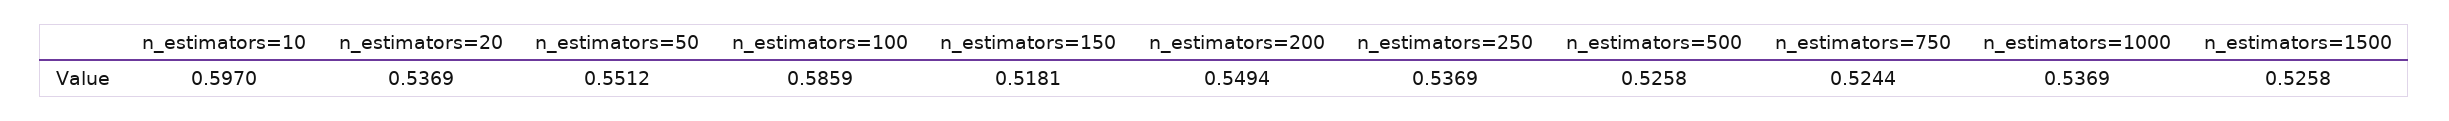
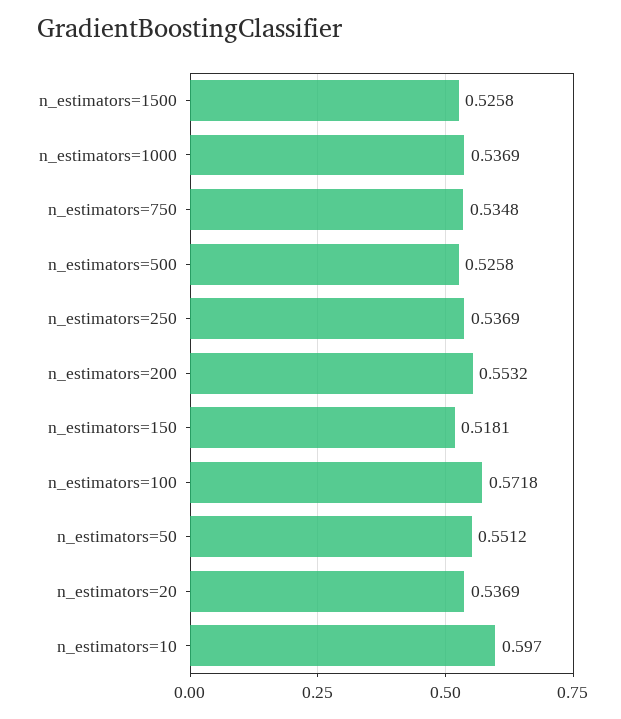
n_estimators=100: 0.5859 -> 0.5718
n_estimators=200: 0.5494 -> 0.5532
n_estimators=750: 0.5244 -> 0.5348

